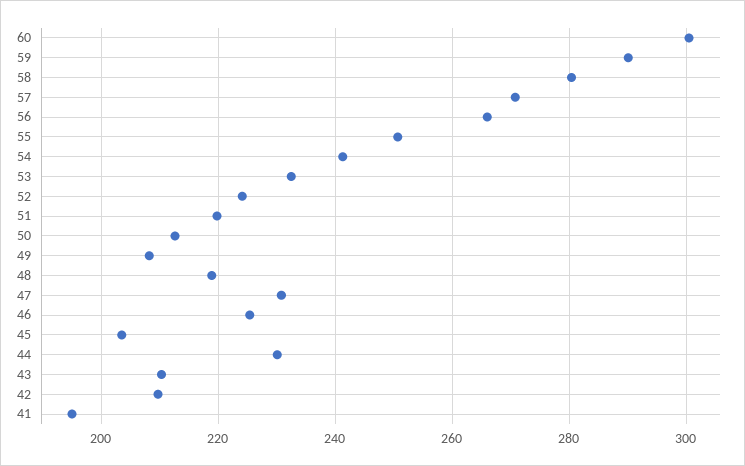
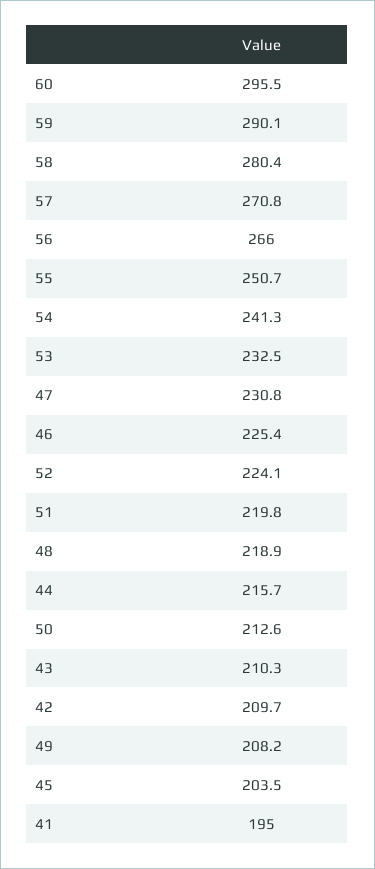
60: 300 -> 295.5
44: 230 -> 215.7

